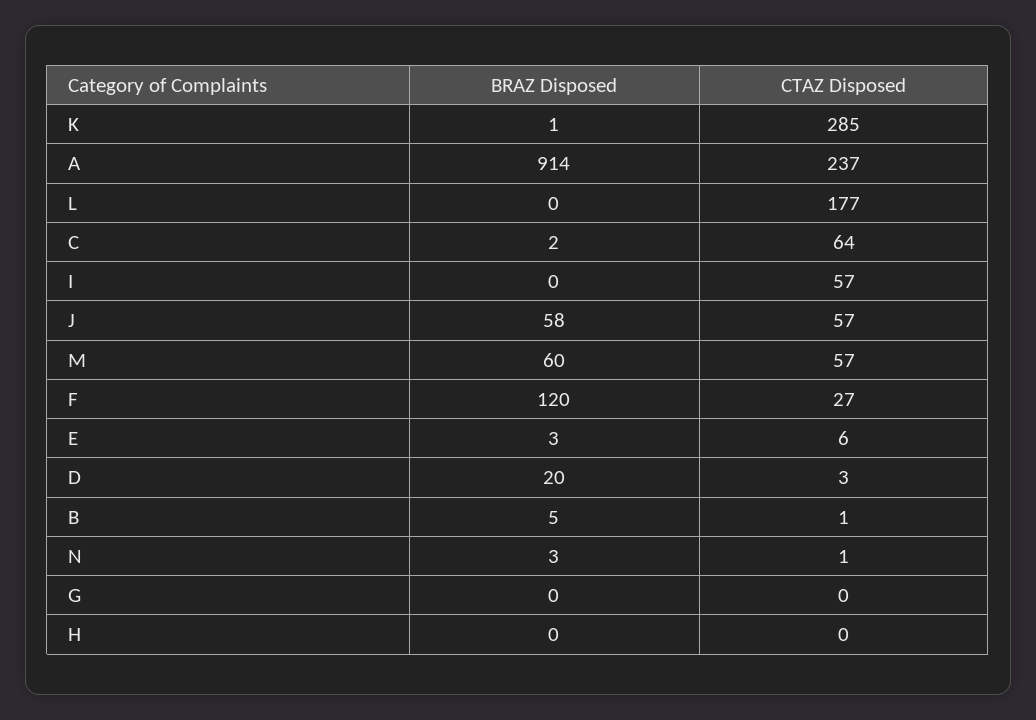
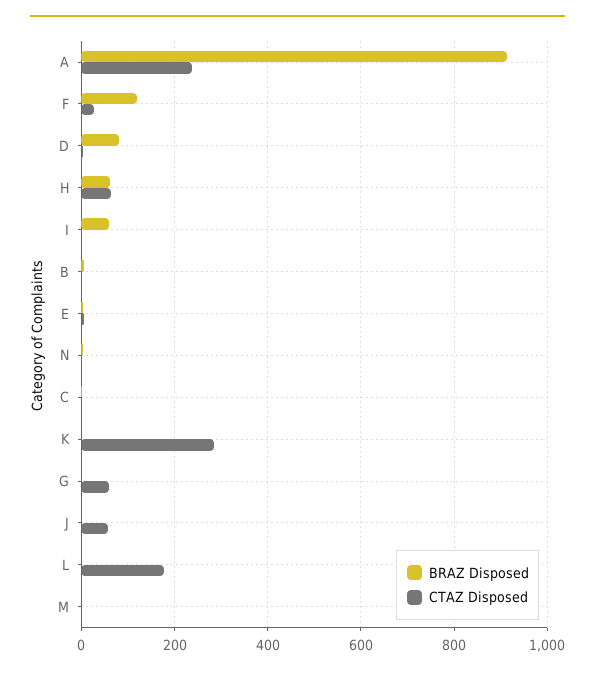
CTAZ Disposed, C: 64 -> 0
BRAZ Disposed, I: 0 -> 60
CTAZ Disposed, I: 57 -> 0
BRAZ Disposed, J: 58 -> 0
BRAZ Disposed, M: 60 -> 0
CTAZ Disposed, M: 57 -> 0
BRAZ Disposed, D: 20 -> 80
CTAZ Disposed, G: 0 -> 60
BRAZ Disposed, H: 0 -> 60
CTAZ Disposed, H: 0 -> 60

